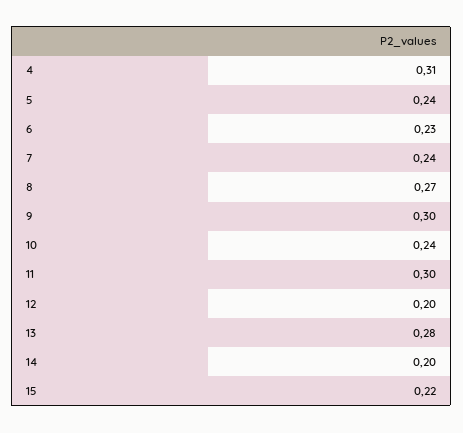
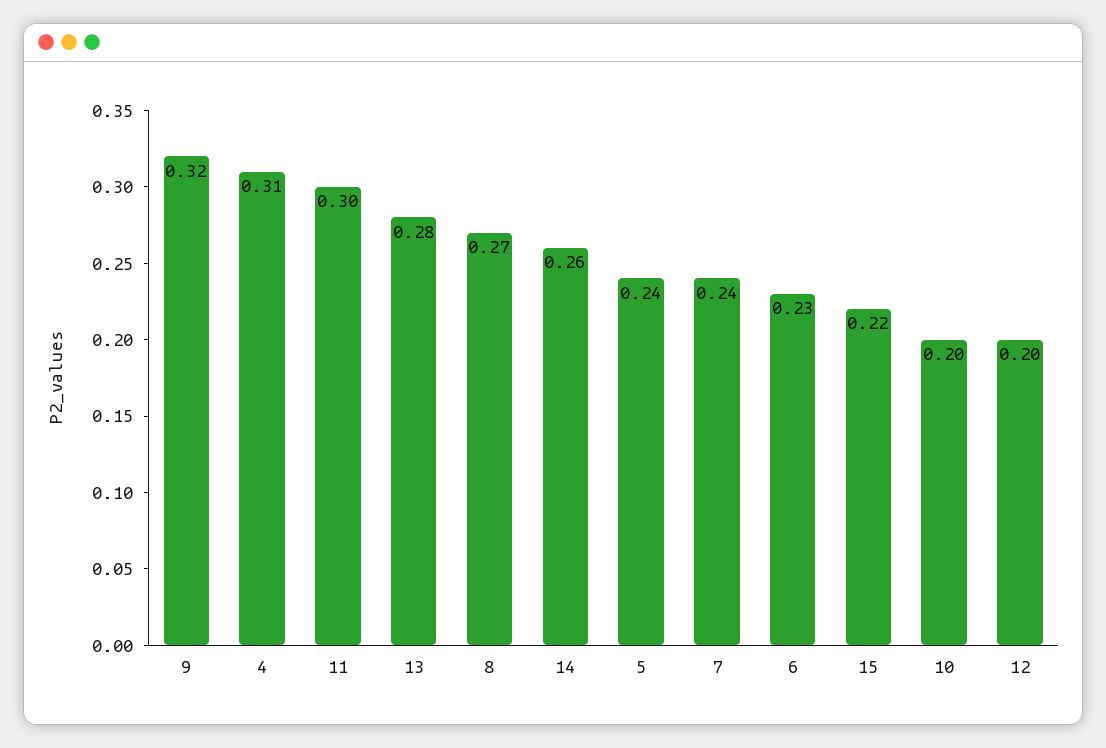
9: 0.3 -> 0.32
10: 0.24 -> 0.2
14: 0.2 -> 0.26

